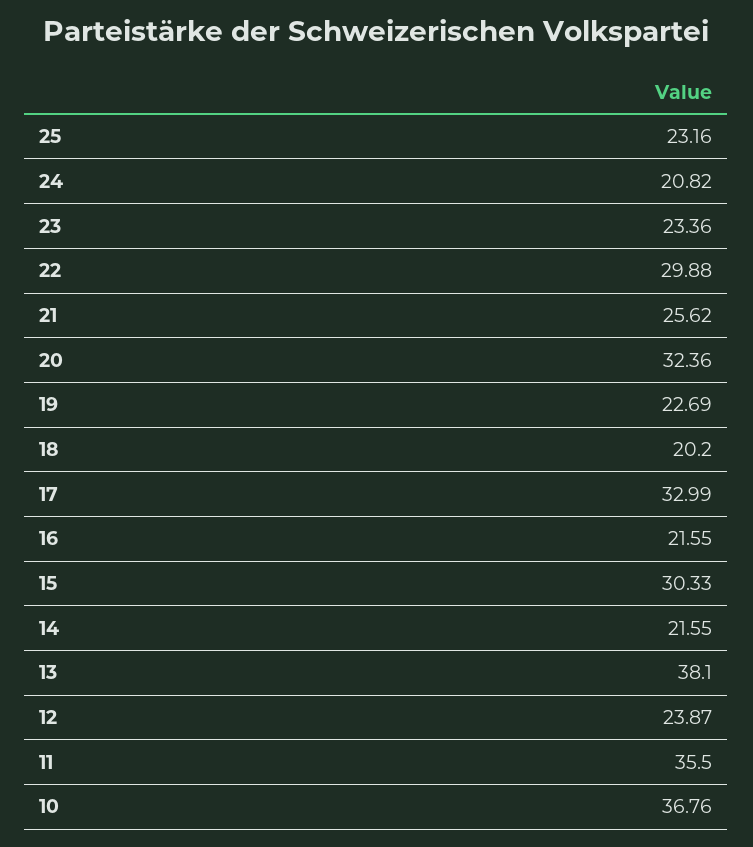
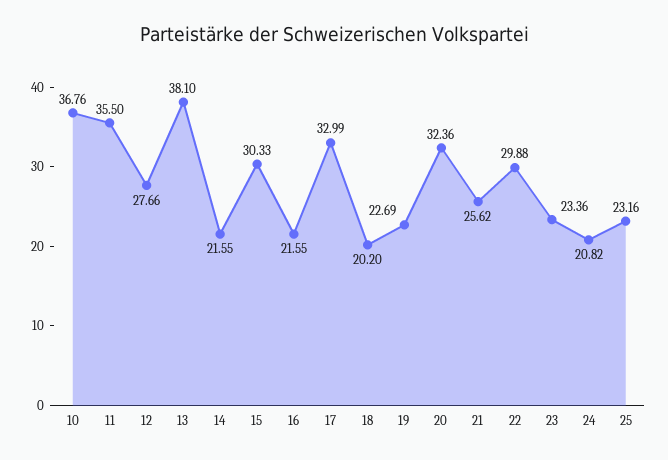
12: 23.87 -> 27.66

